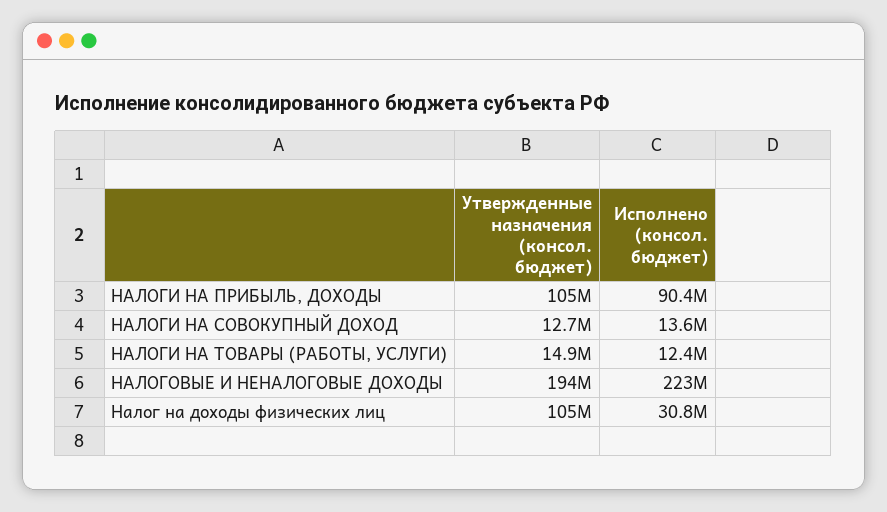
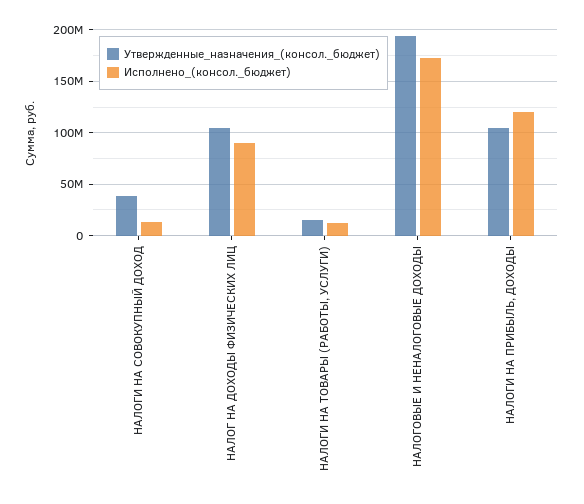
Исполнено (консол. бюджет), НАЛОГИ НА ПРИБЫЛЬ, ДОХОДЫ: 90400000 -> 120000000
Утвержденные назначения (консол. бюджет), НАЛОГИ НА СОВОКУПНЫЙ ДОХОД: 12700000 -> 40000000
Исполнено (консол. бюджет), НАЛОГОВЫЕ И НЕНАЛОГОВЫЕ ДОХОДЫ: 223000000 -> 170000000
Исполнено (консол. бюджет), Налог на доходы физических лиц: 30800000 -> 90000000

